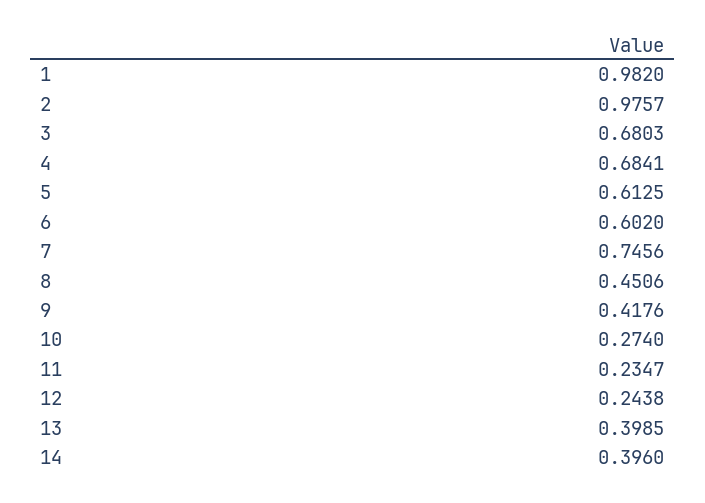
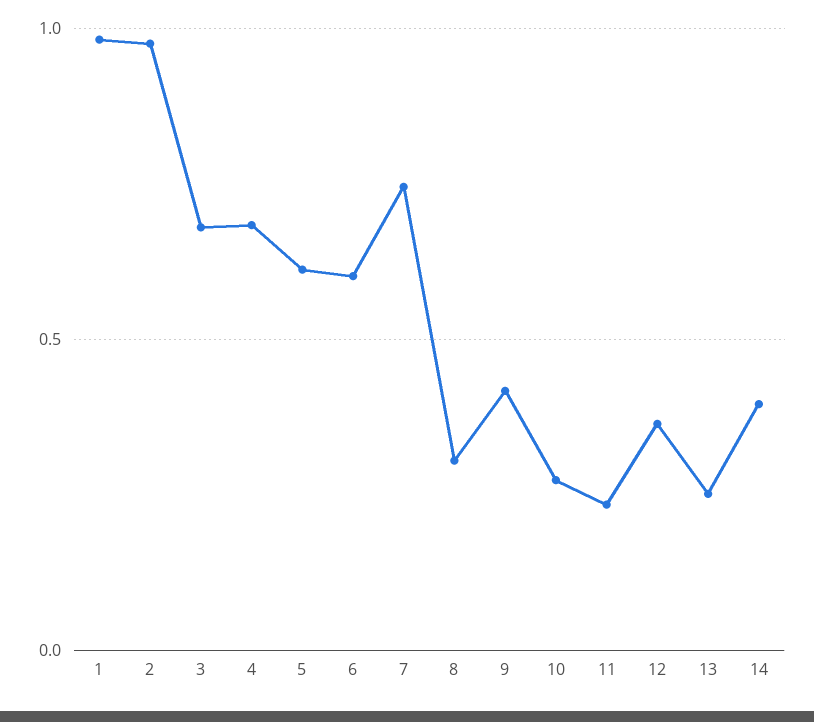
8: 0.4506 -> 0.3
12: 0.2438 -> 0.35
13: 0.3985 -> 0.25

